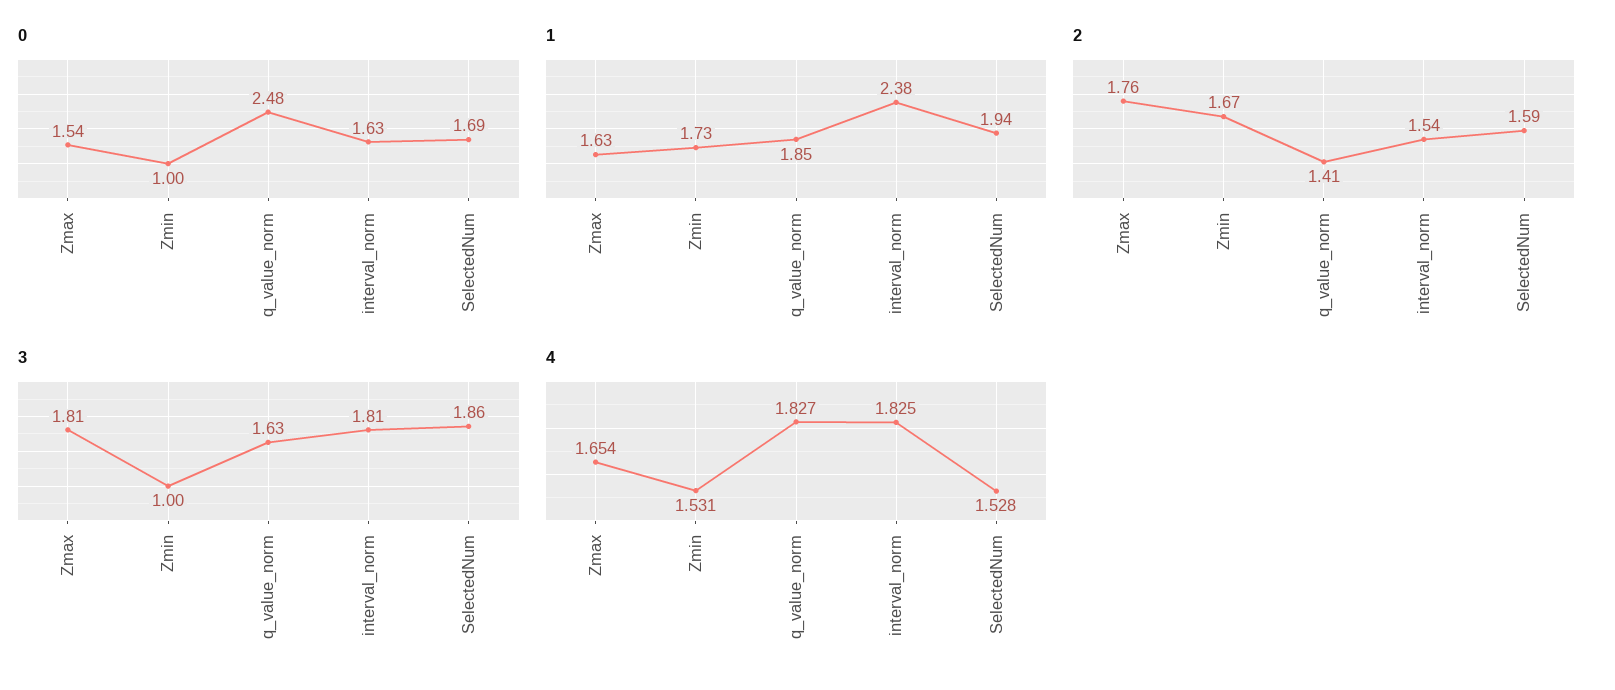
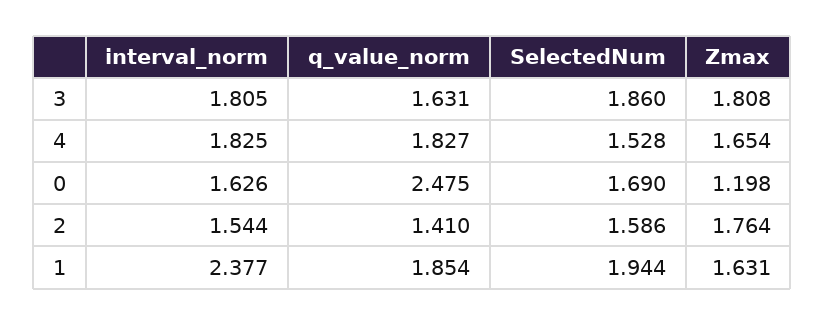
0, Zmax: 1.54 -> 1.198
0, Zmin: 1 -> none
1, Zmin: 1.73 -> none
2, Zmin: 1.67 -> none
3, Zmin: 1 -> none
4, Zmin: 1.531 -> none

